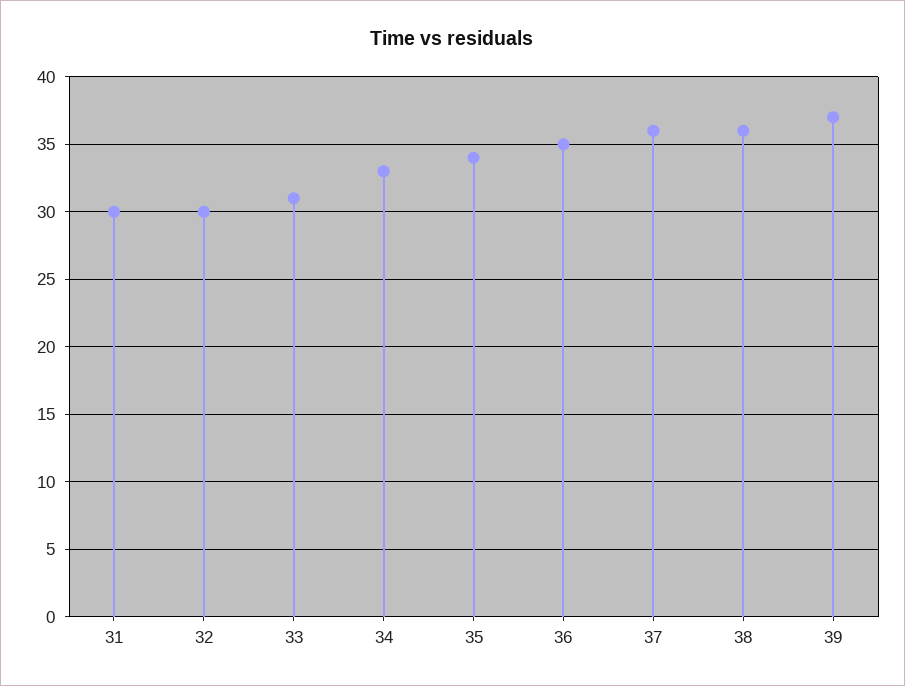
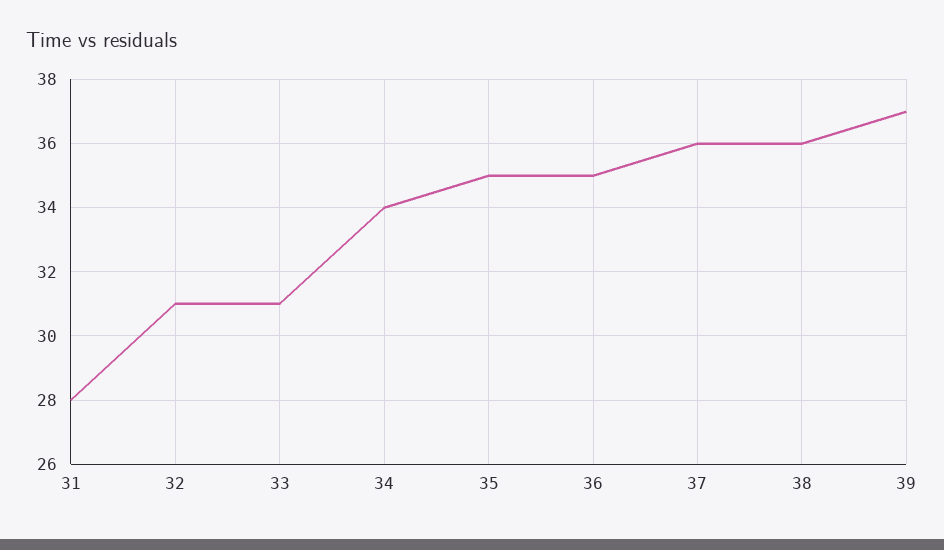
31: 30 -> 28
32: 30 -> 31
34: 33 -> 34
35: 34 -> 35

